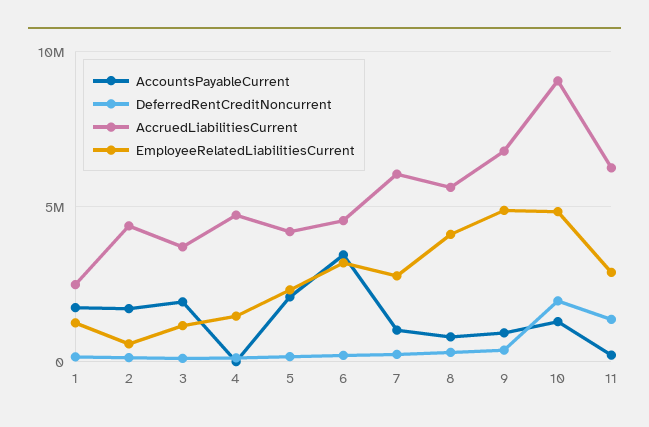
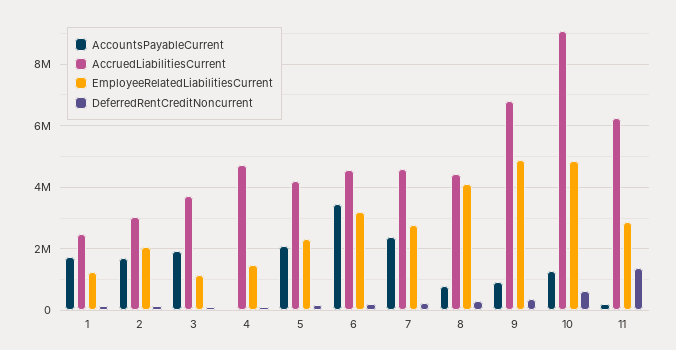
AccruedLiabilitiesCurrent, 2: 4500000 -> 3000000
EmployeeRelatedLiabilitiesCurrent, 2: 500000 -> 2000000
AccountsPayableCurrent, 7: 1000000 -> 2400000
AccruedLiabilitiesCurrent, 7: 6000000 -> 4600000
AccruedLiabilitiesCurrent, 8: 5500000 -> 4400000
DeferredRentCreditNoncurrent, 10: 2000000 -> 600000

